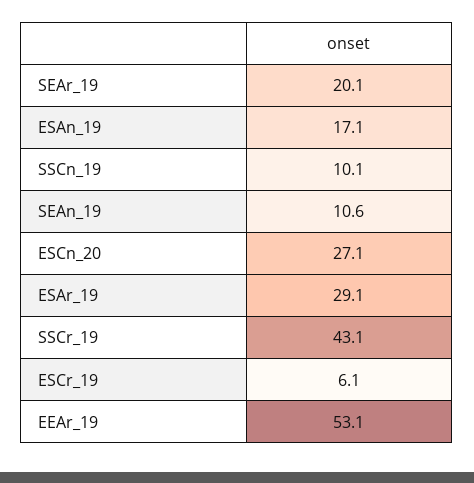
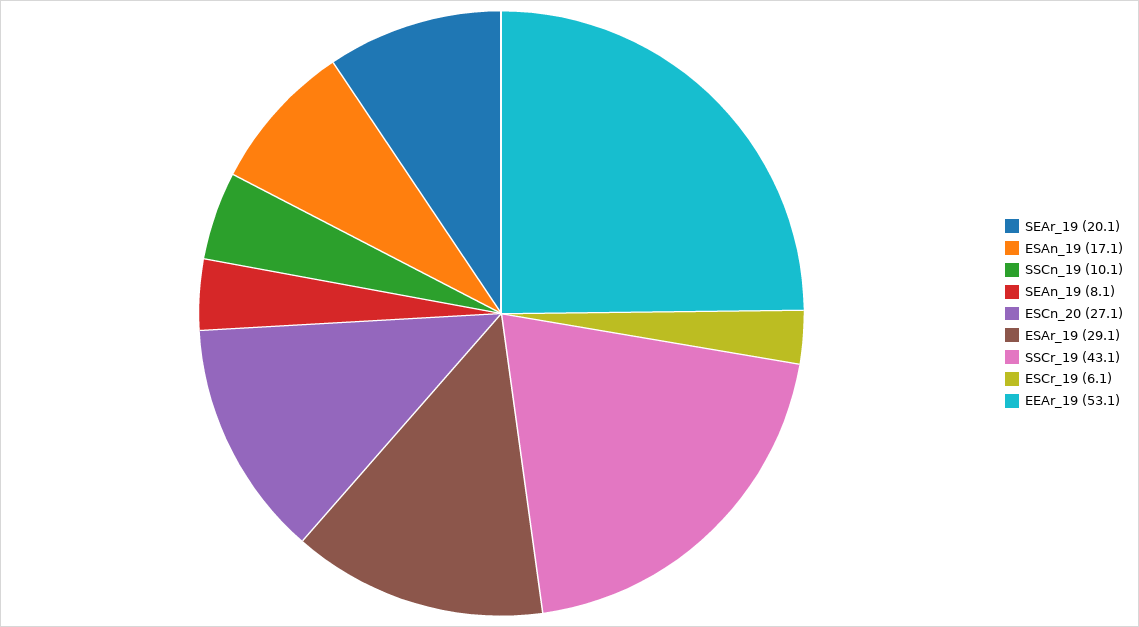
SEAn_19: 10.6 -> 8.1

